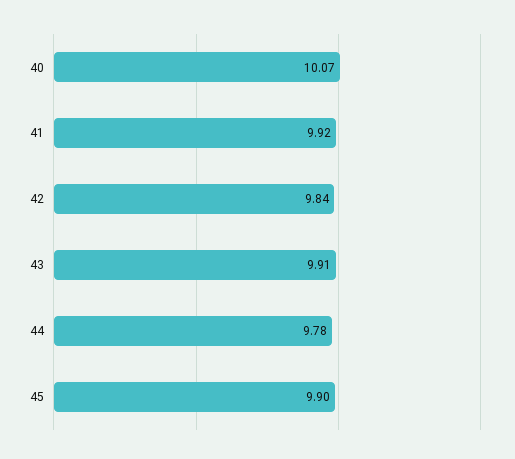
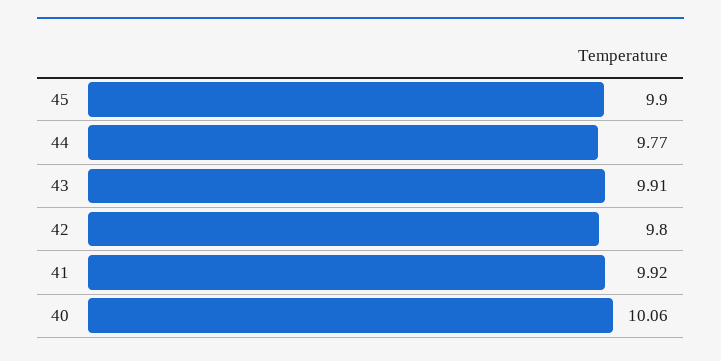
40: 10.07 -> 10.06
42: 9.84 -> 9.8
44: 9.78 -> 9.77

